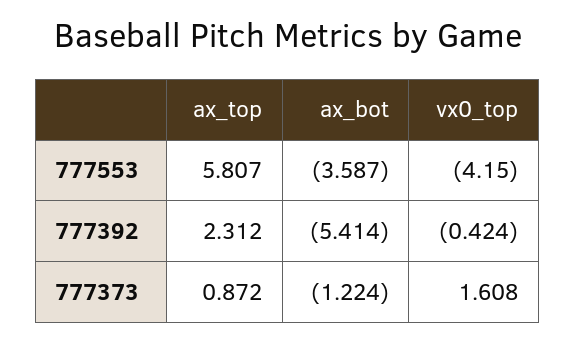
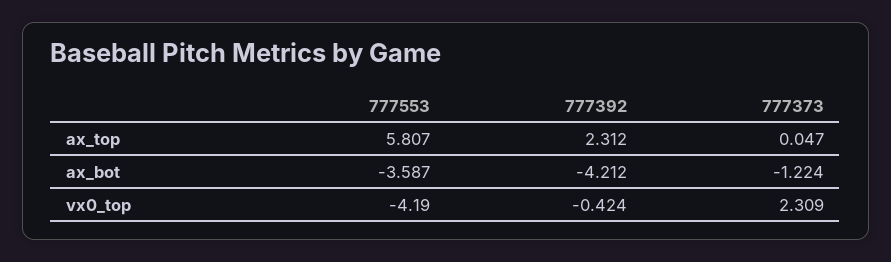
vx0_top, 777553: -4.15 -> -4.19
ax_bot, 777392: -5.414 -> -4.212
ax_top, 777373: 0.872 -> 0.047
vx0_top, 777373: 1.608 -> 2.309

